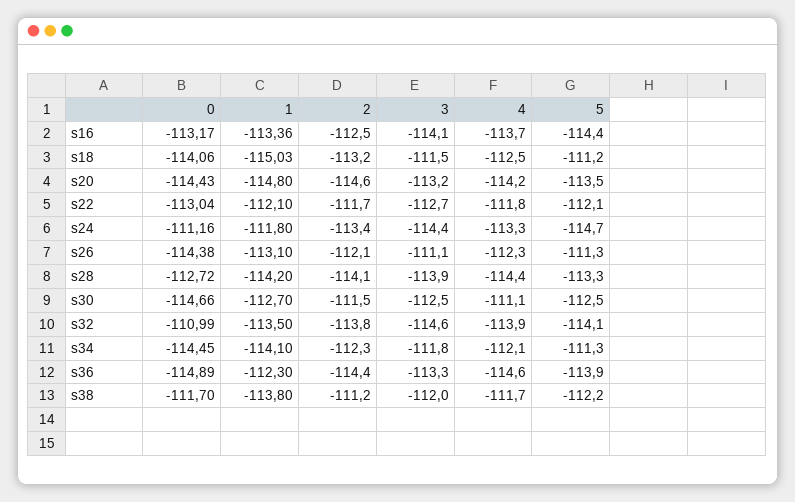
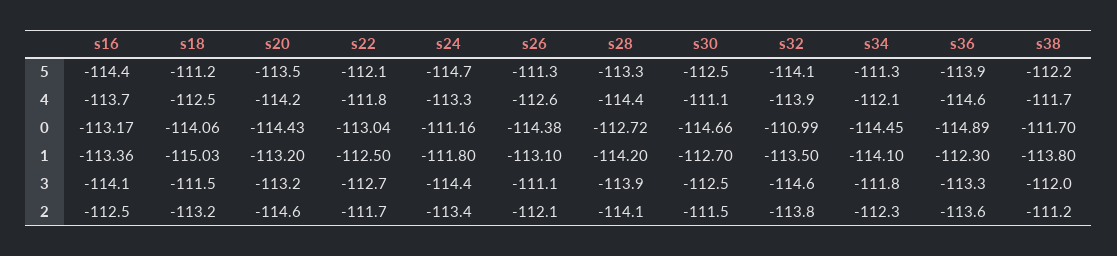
1, s20: -114.8 -> -113.2
1, s22: -112.1 -> -112.5
4, s26: -112.3 -> -112.6
2, s36: -114.4 -> -113.6

